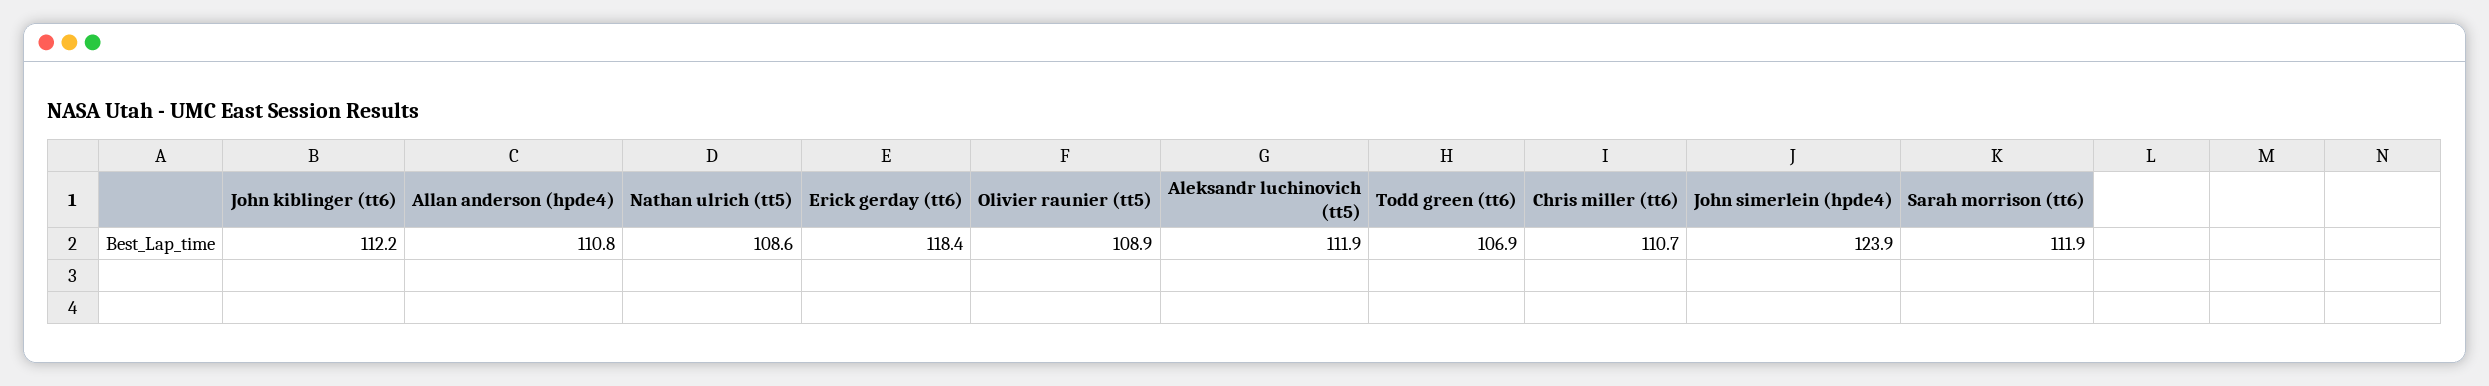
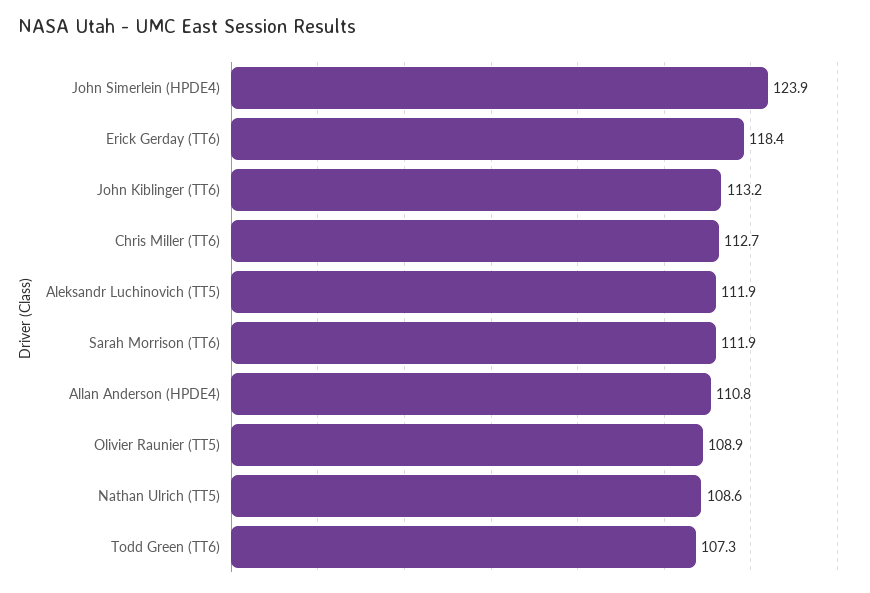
John kiblinger (tt6): 112.2 -> 113.2
Todd green (tt6): 106.9 -> 107.3
Chris miller (tt6): 110.7 -> 112.7

